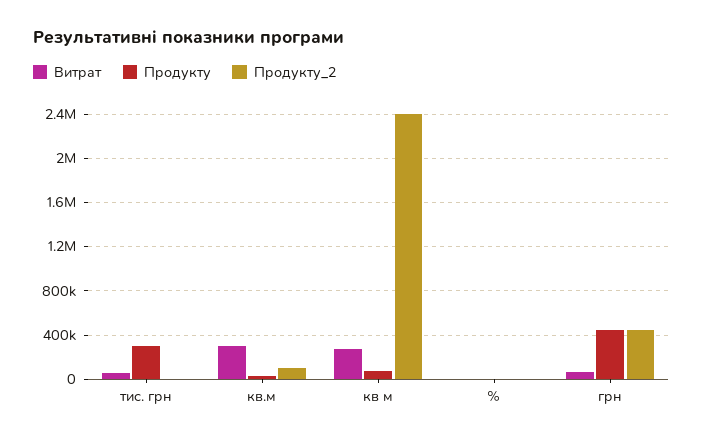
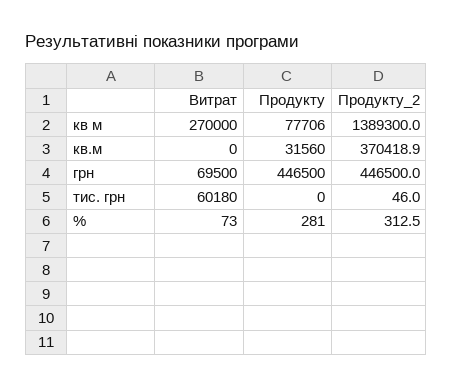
Продукту, тис. грн: 300000 -> 0
Витрат, кв.м: 300000 -> 0
Продукту_2, кв.м: 100000 -> 370418.9
Продукту_2, кв м: 2400000 -> 1389300

